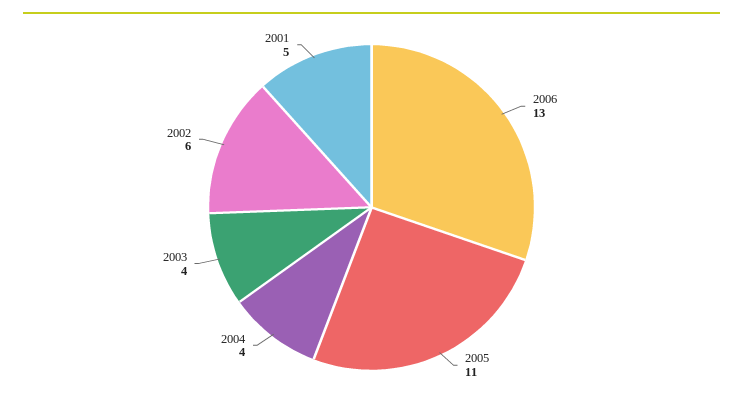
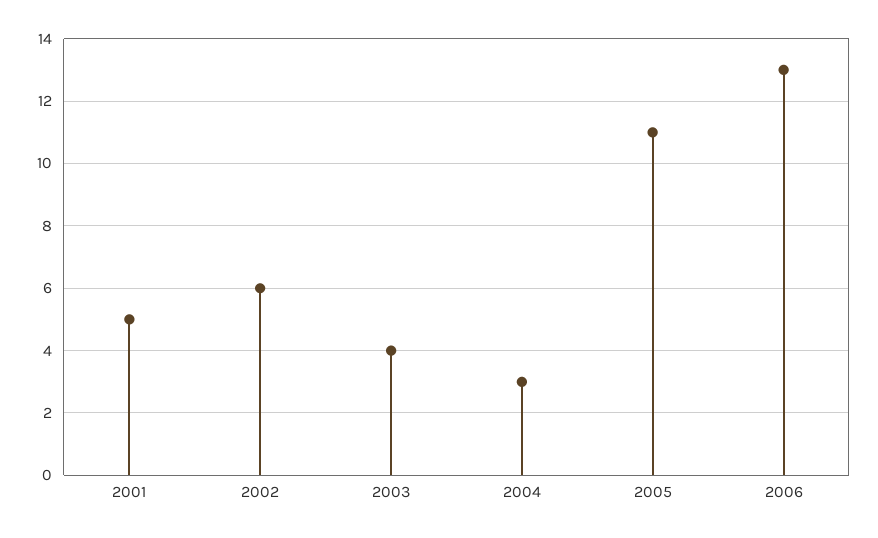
2004: 4 -> 3

